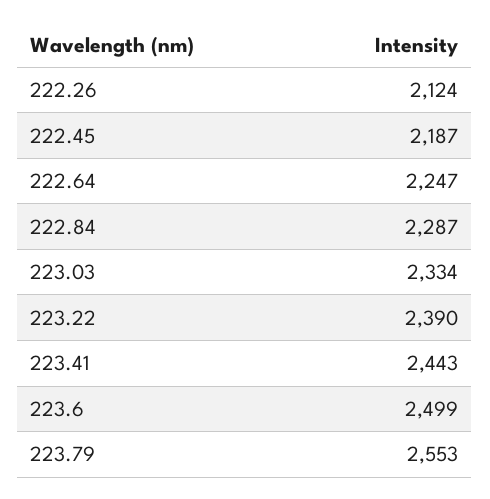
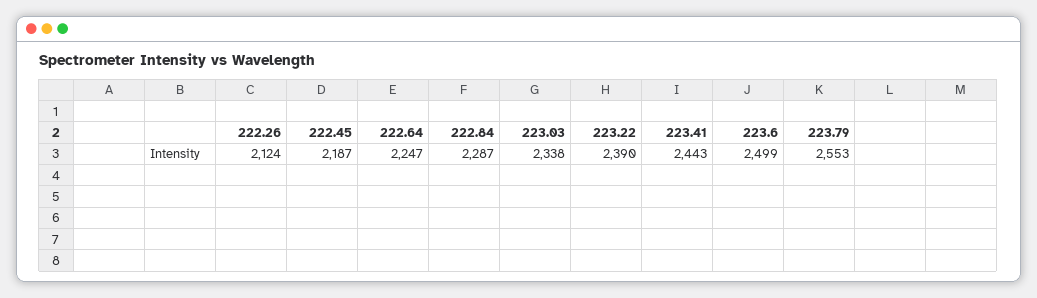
223.03: 2334 -> 2338

